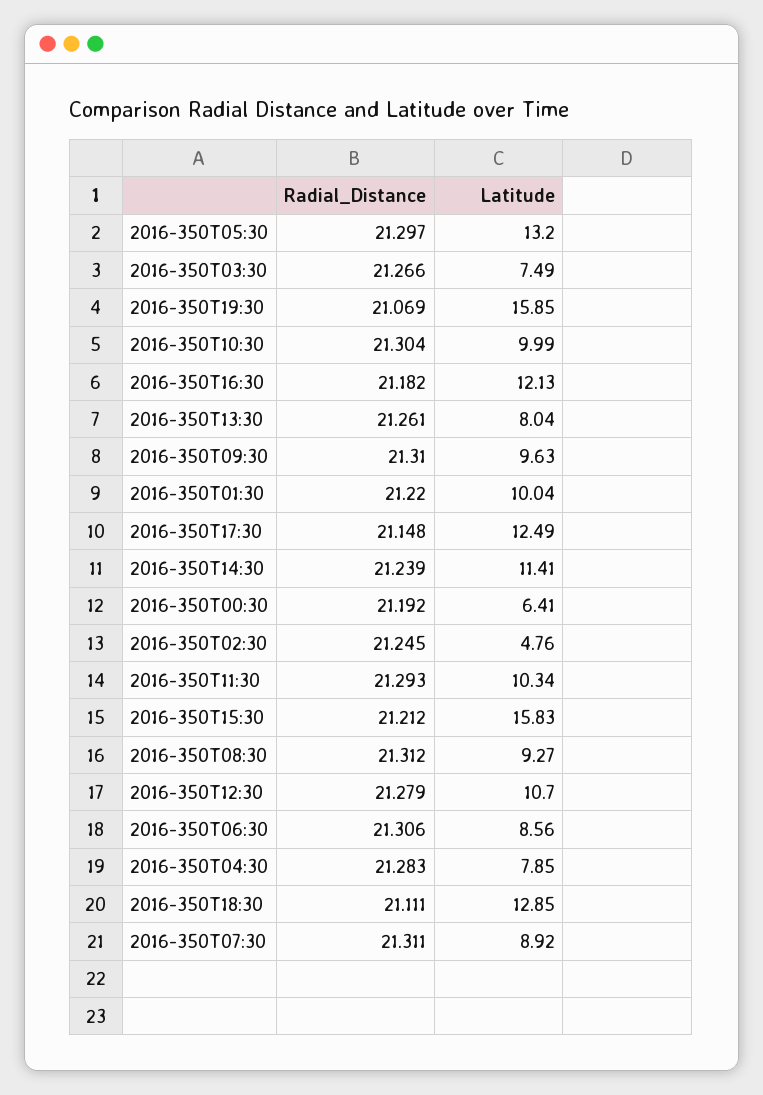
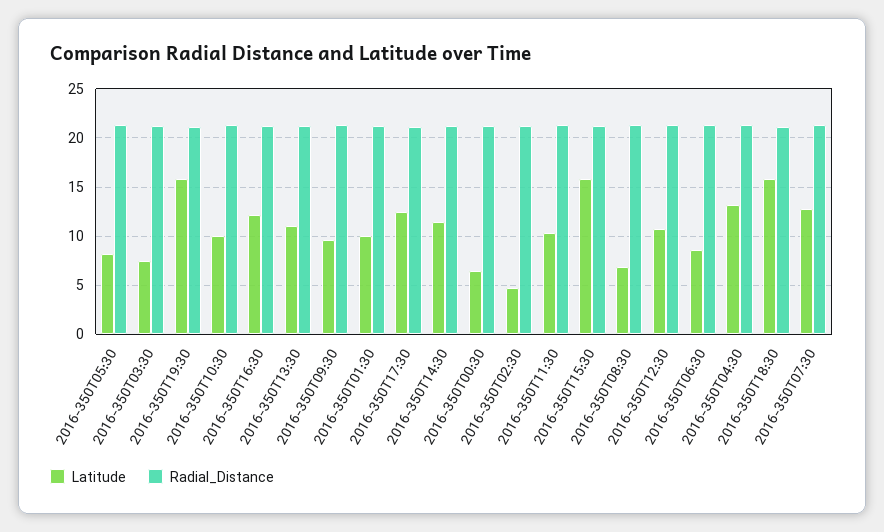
Latitude, 2016-350T05:30: 13.2 -> 8
Latitude, 2016-350T13:30: 8.04 -> 11
Latitude, 2016-350T08:30: 9.27 -> 7
Latitude, 2016-350T04:30: 7.85 -> 13
Latitude, 2016-350T18:30: 12.85 -> 16
Latitude, 2016-350T07:30: 8.92 -> 13

